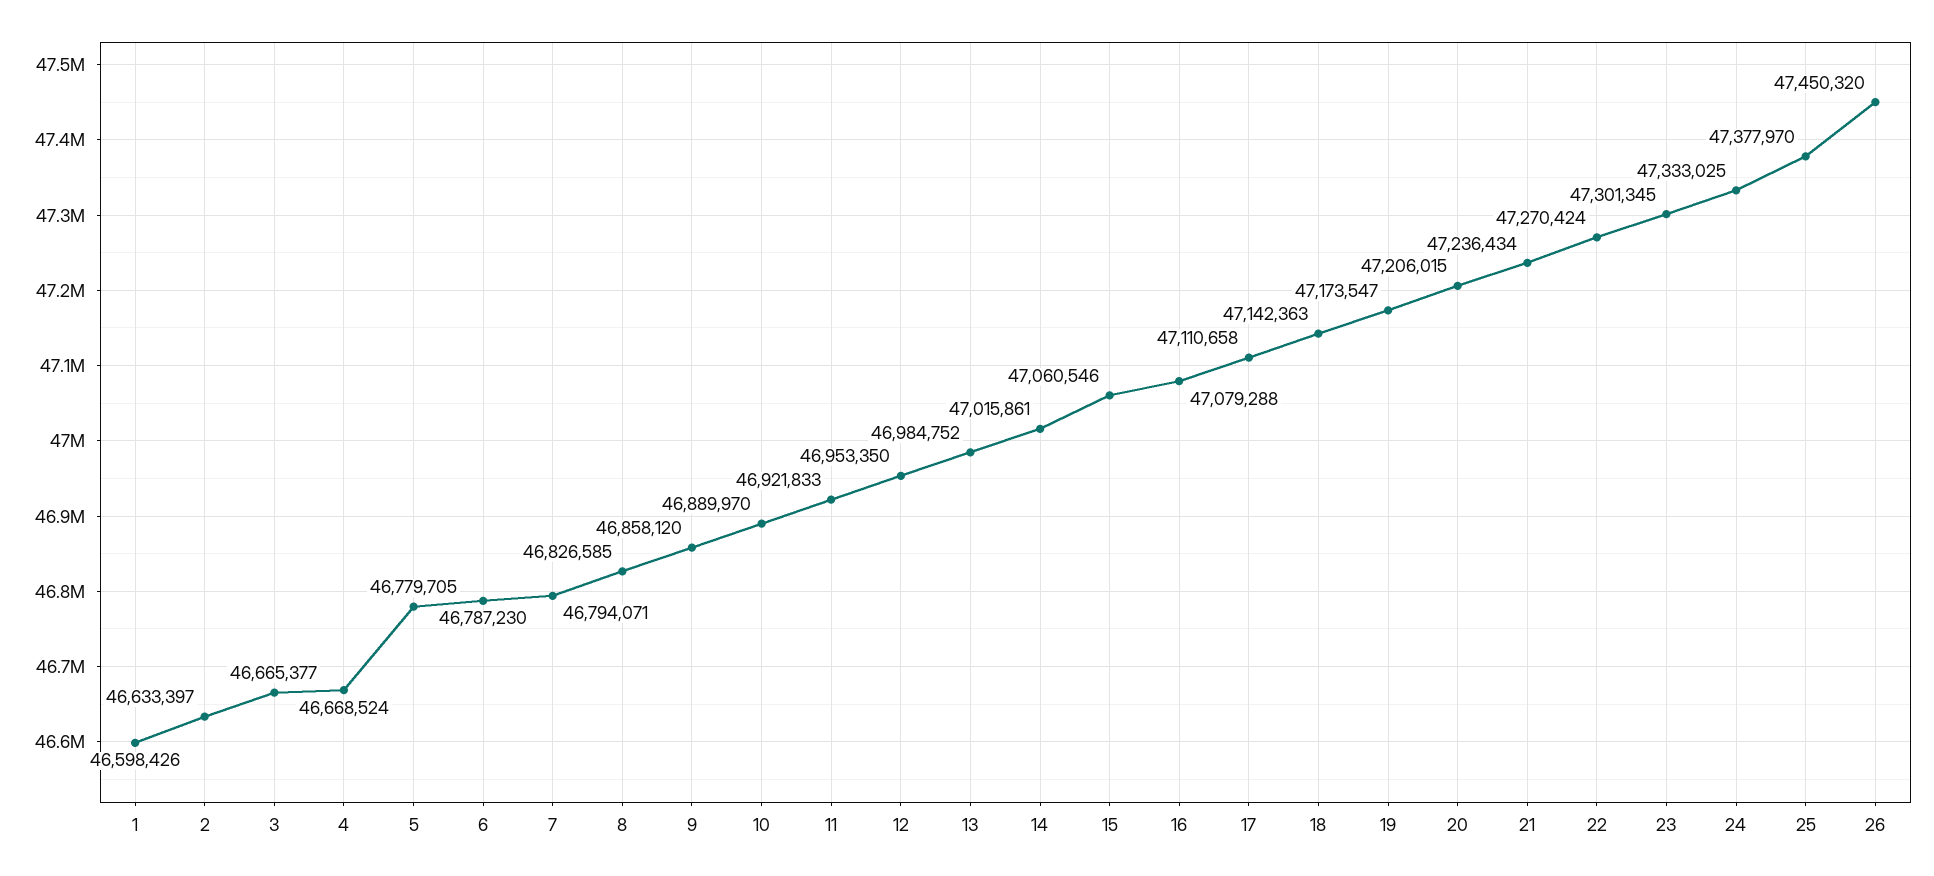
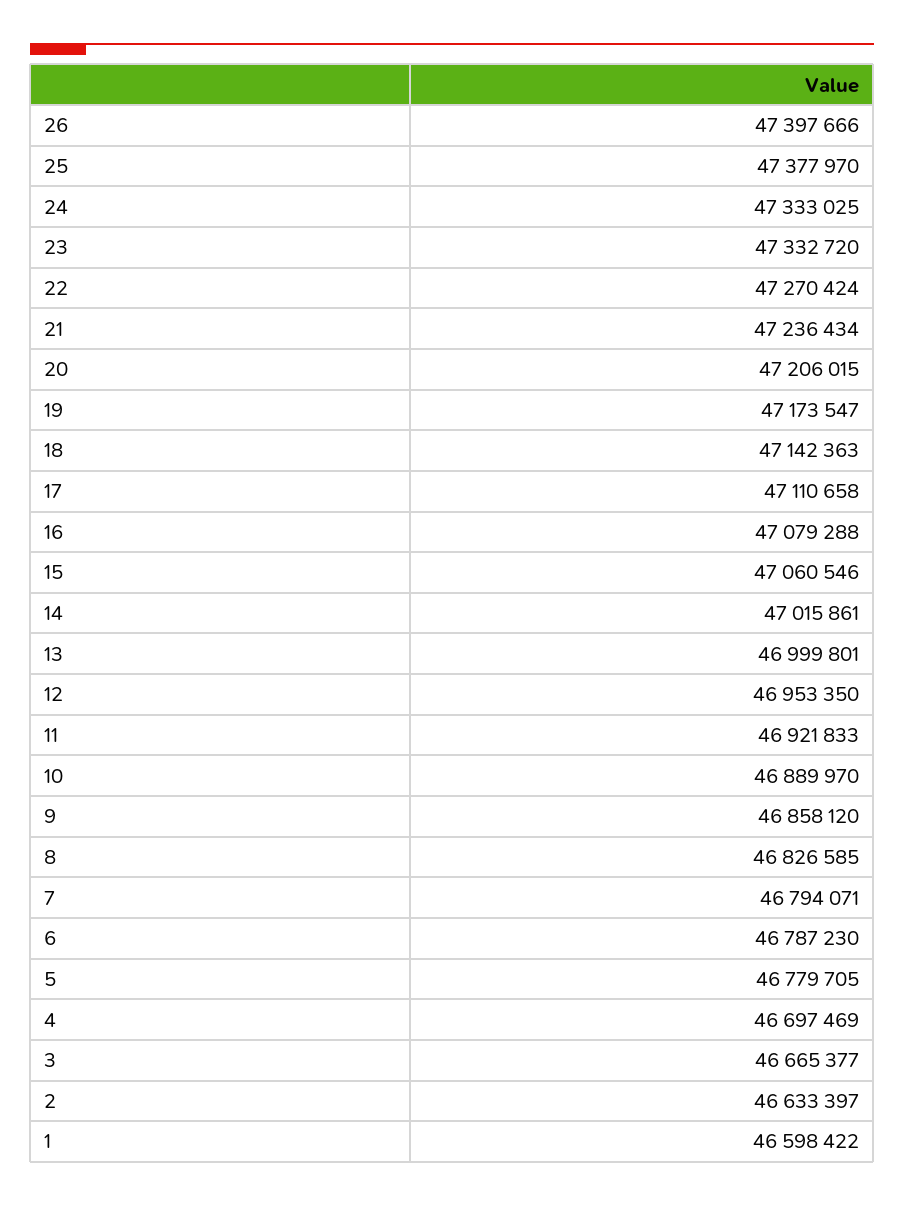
1: 46598426 -> 46598422
4: 46668524 -> 46697469
13: 46984752 -> 46999801
23: 47301345 -> 47332720
26: 47450320 -> 47397666

